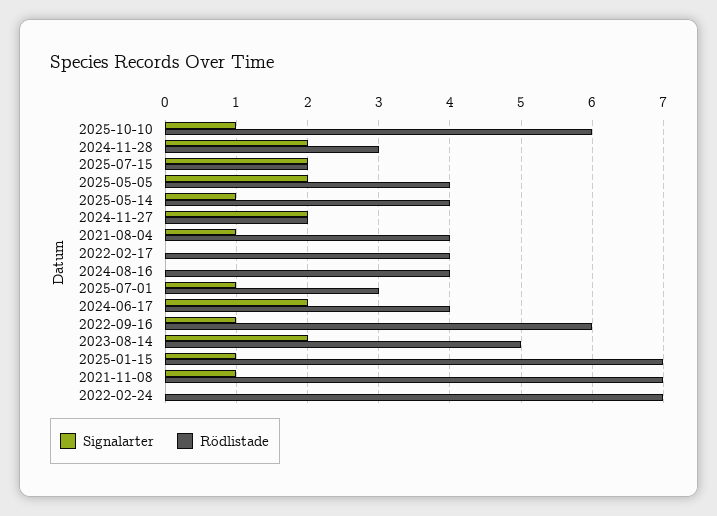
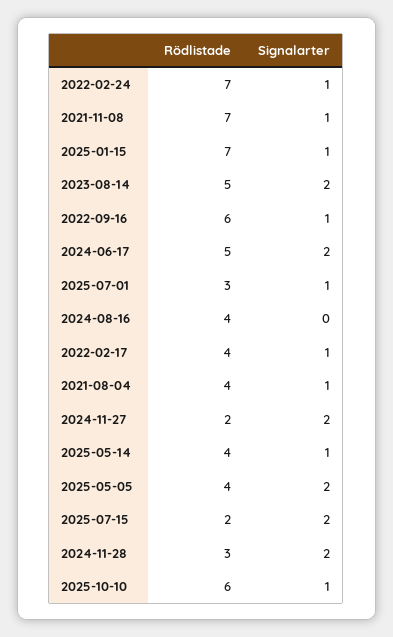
Signalarter, 2022-02-17: 0 -> 1
Rödlistade, 2024-06-17: 4 -> 5
Signalarter, 2022-02-24: 0 -> 1

